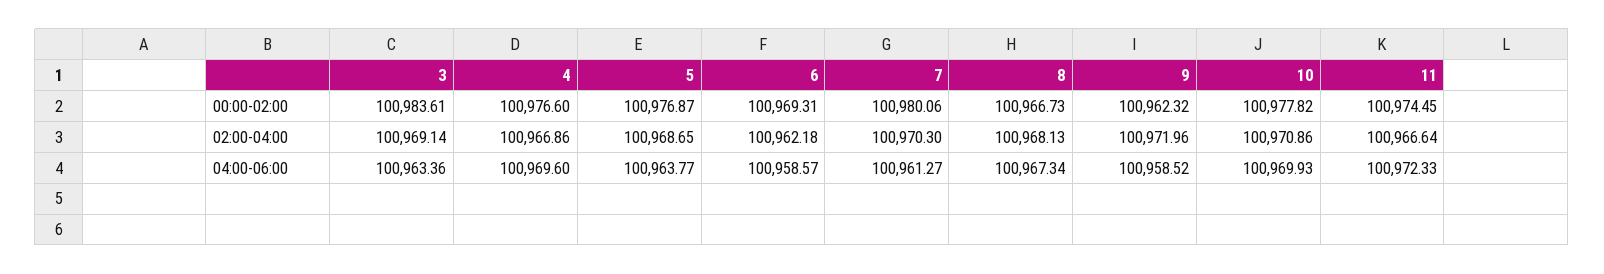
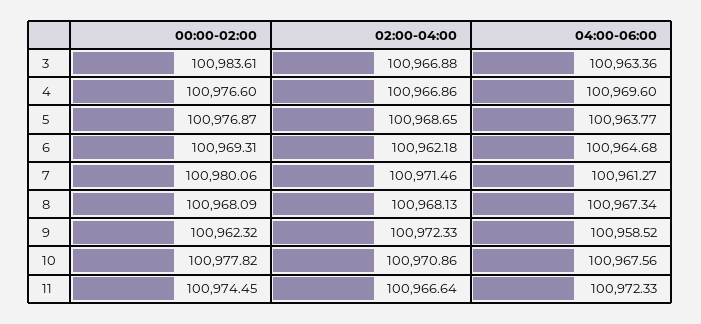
8, 00:00-02:00: 100966.73 -> 100968.09
3, 02:00-04:00: 100969.14 -> 100966.88
7, 02:00-04:00: 100970.3 -> 100971.46
9, 02:00-04:00: 100971.96 -> 100972.33
6, 04:00-06:00: 100958.57 -> 100964.68
10, 04:00-06:00: 100969.93 -> 100967.56

